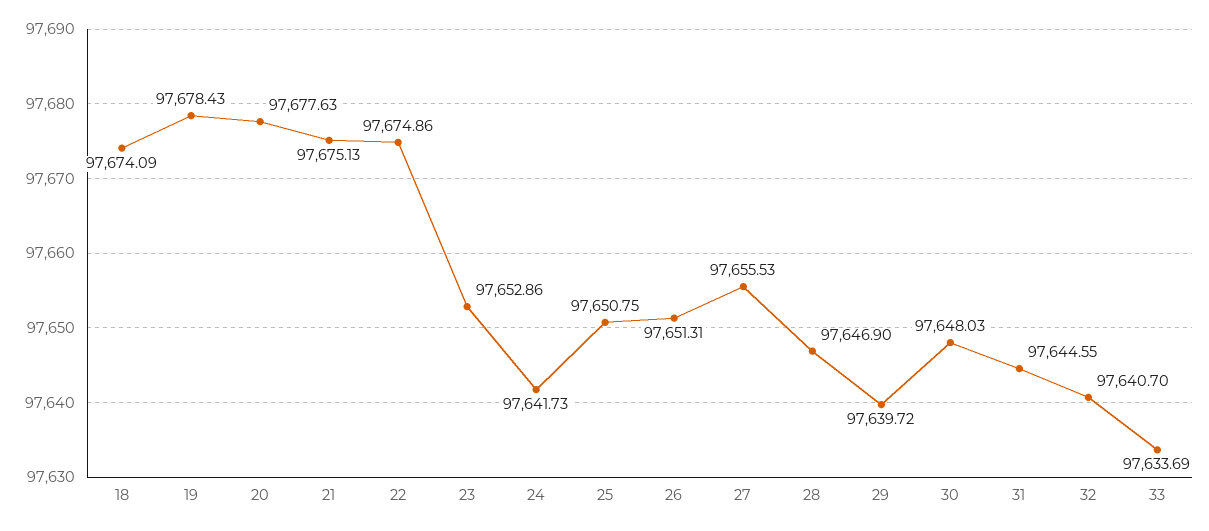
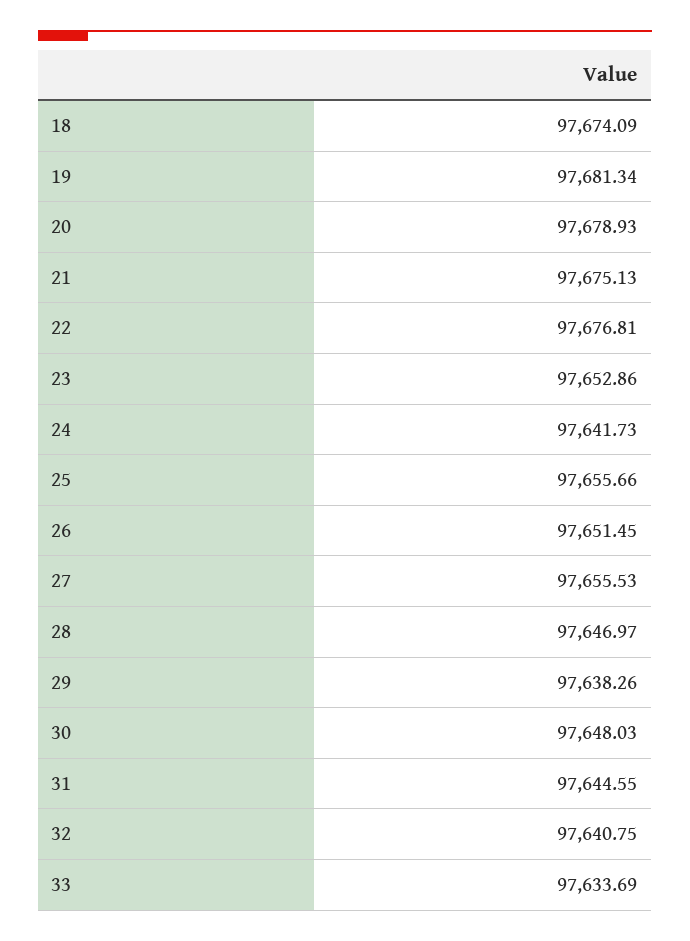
19: 97678.43 -> 97681.34
20: 97677.63 -> 97678.93
22: 97674.86 -> 97676.81
25: 97650.75 -> 97655.66
26: 97651.31 -> 97651.45
28: 97646.9 -> 97646.97
29: 97639.72 -> 97638.26
32: 97640.7 -> 97640.75

